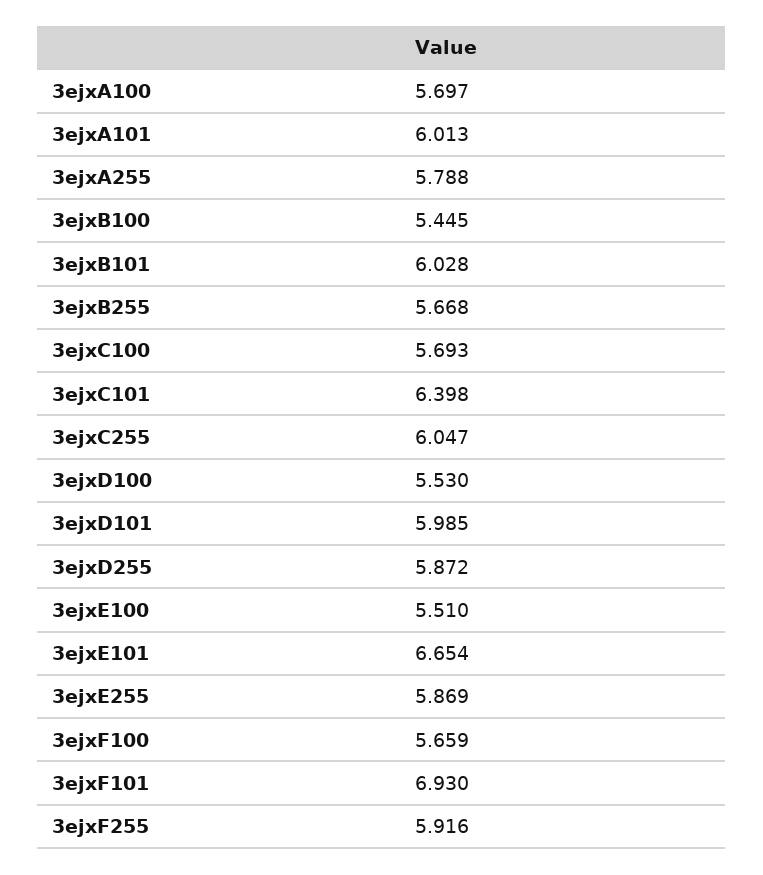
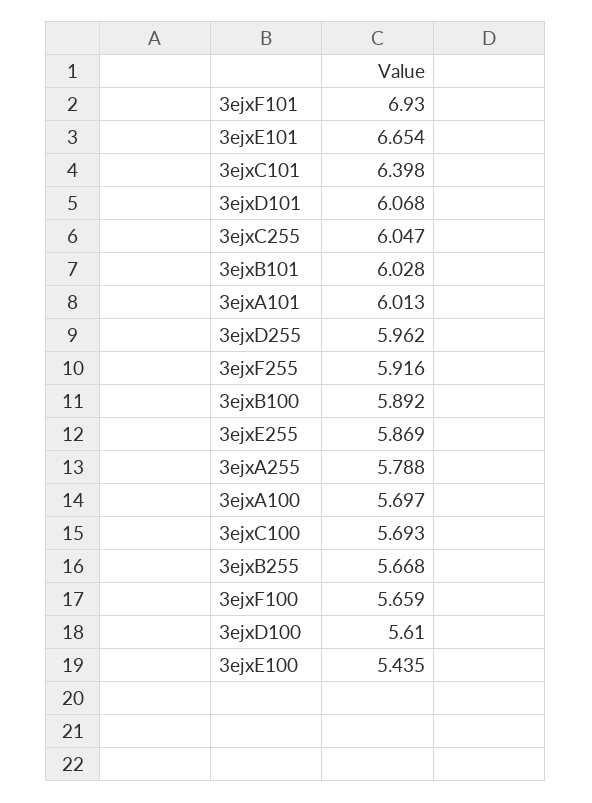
3ejxB100: 5.445 -> 5.892
3ejxD100: 5.53 -> 5.61
3ejxD101: 5.985 -> 6.068
3ejxD255: 5.872 -> 5.962
3ejxE100: 5.51 -> 5.435

